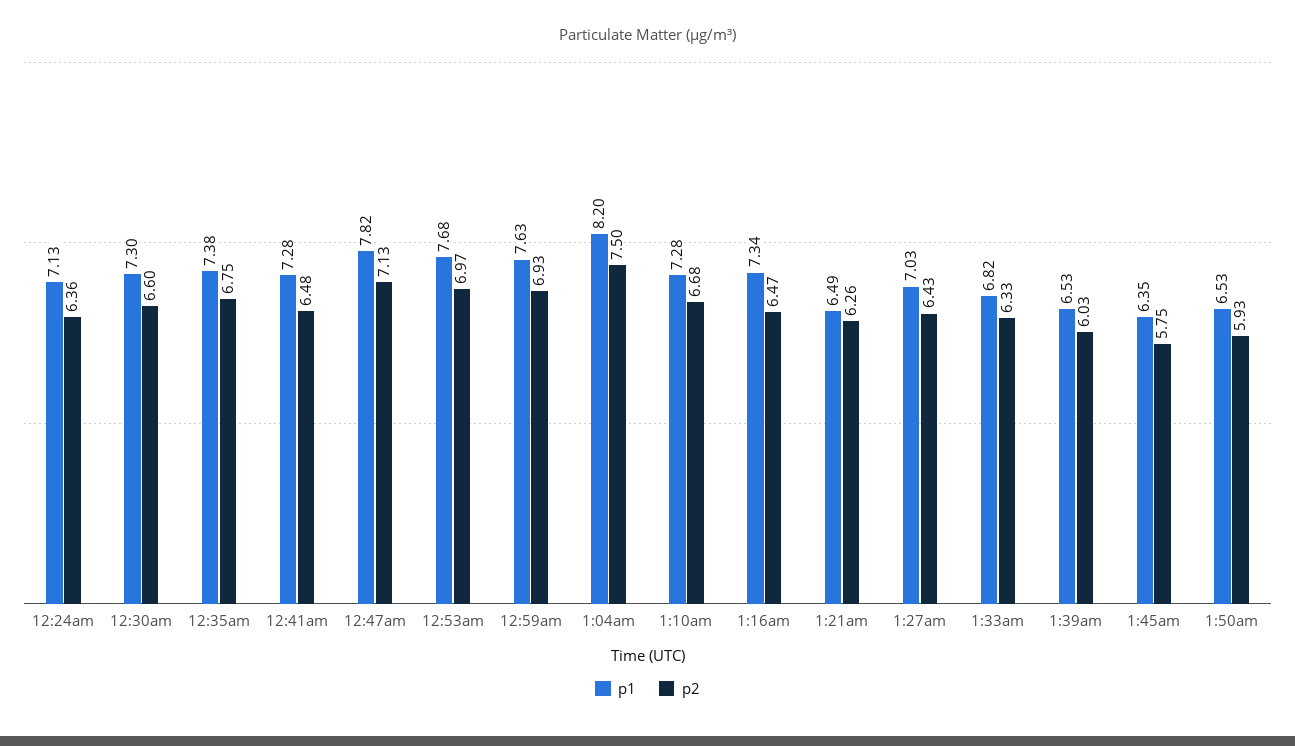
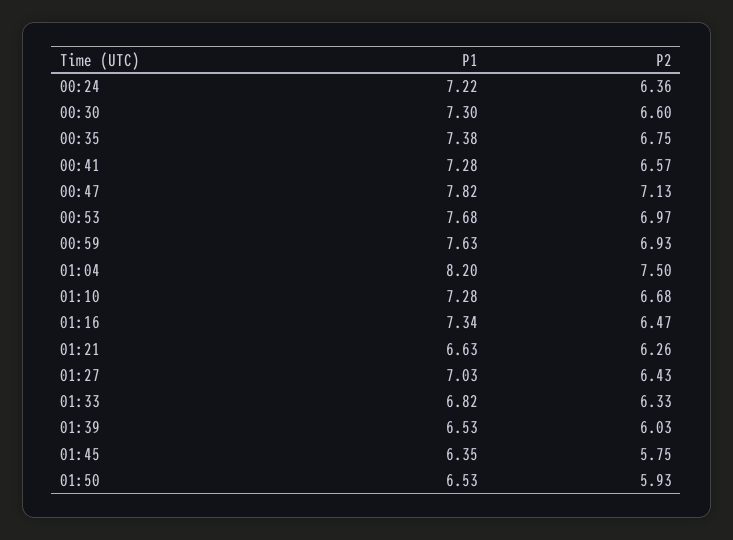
p1, 12:24am: 7.13 -> 7.22
p2, 12:41am: 6.48 -> 6.57
p1, 1:21am: 6.49 -> 6.63

